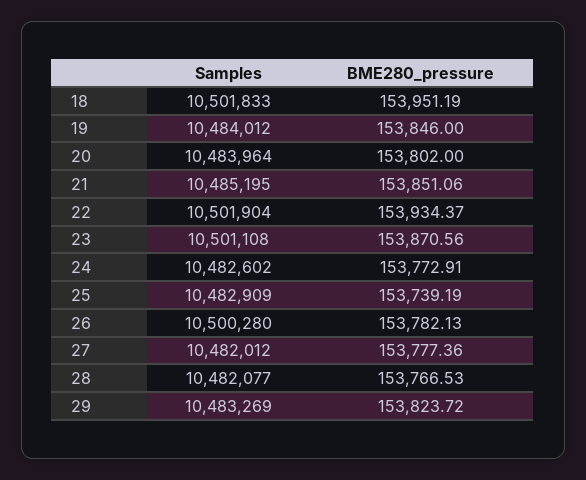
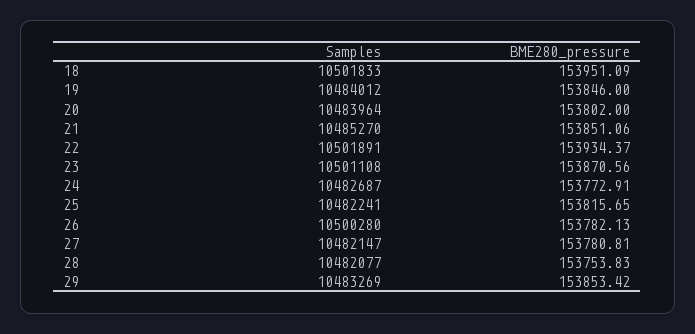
BME280_pressure, 18: 153951.19 -> 153951.09
Samples, 21: 10485195 -> 10485270
Samples, 22: 10501904 -> 10501891
Samples, 24: 10482602 -> 10482687
Samples, 25: 10482909 -> 10482241
BME280_pressure, 25: 153739.19 -> 153815.65
Samples, 27: 10482012 -> 10482147
BME280_pressure, 27: 153777.36 -> 153780.81
BME280_pressure, 28: 153766.53 -> 153753.83
BME280_pressure, 29: 153823.72 -> 153853.42

